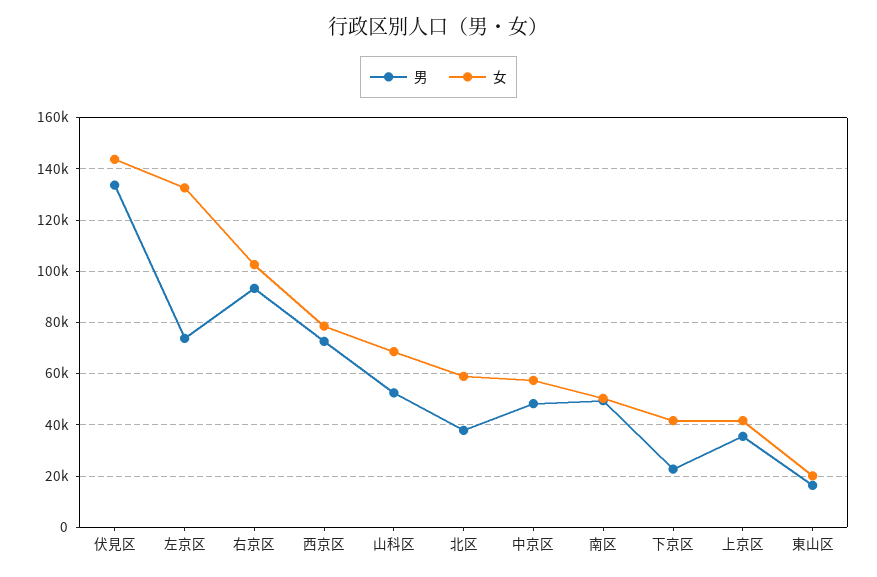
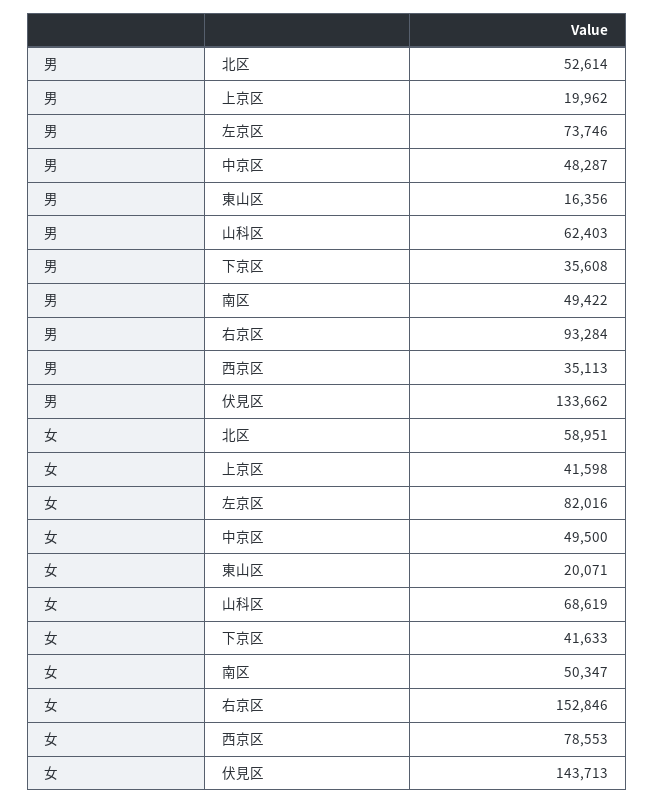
女, 左京区: 132500 -> 82016
女, 右京区: 102500 -> 152846
男, 西京区: 72500 -> 35113
男, 山科区: 52500 -> 62403
男, 北区: 37500 -> 52614
女, 中京区: 57500 -> 49500
男, 下京区: 22500 -> 35608
男, 上京区: 35000 -> 19962

